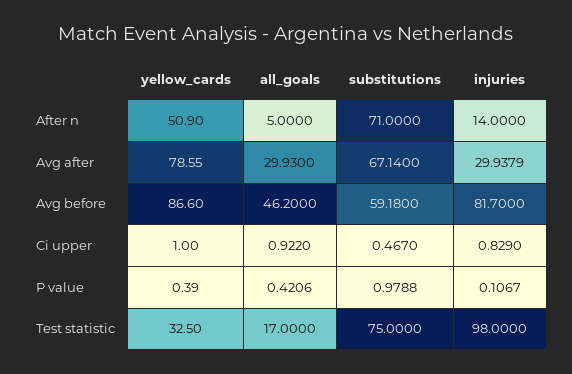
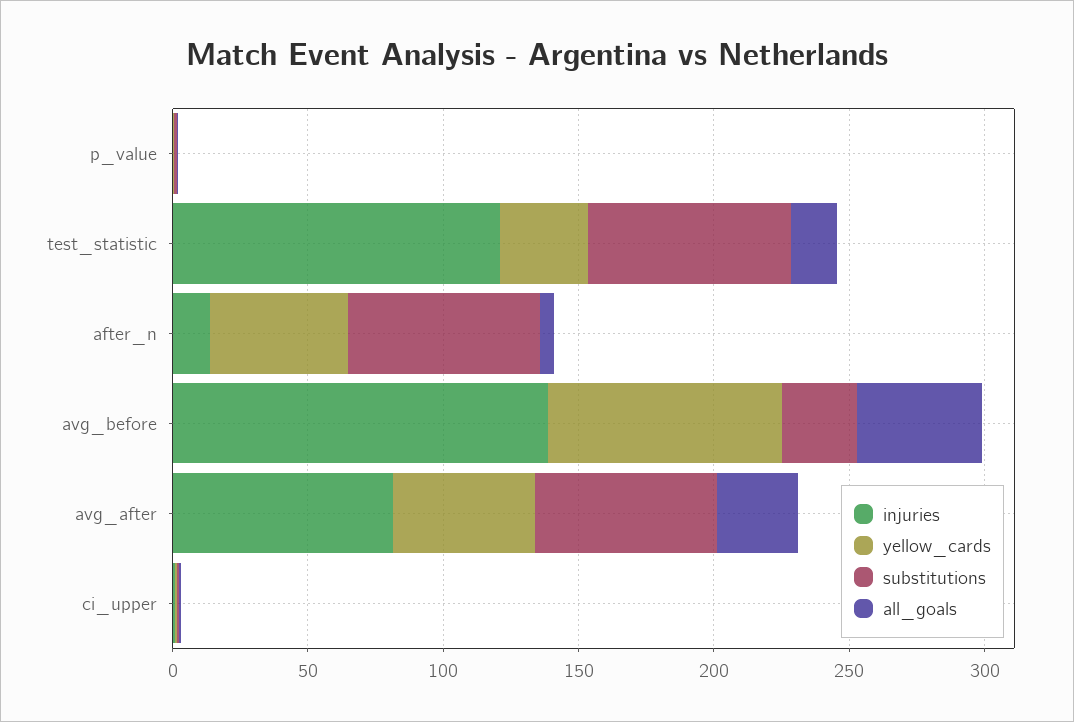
yellow_cards, Avg after: 78.55 -> 50
injuries, Avg after: 29.9379 -> 80
substitutions, Avg before: 59.18 -> 30
injuries, Avg before: 81.7 -> 140
injuries, Test statistic: 98 -> 120

